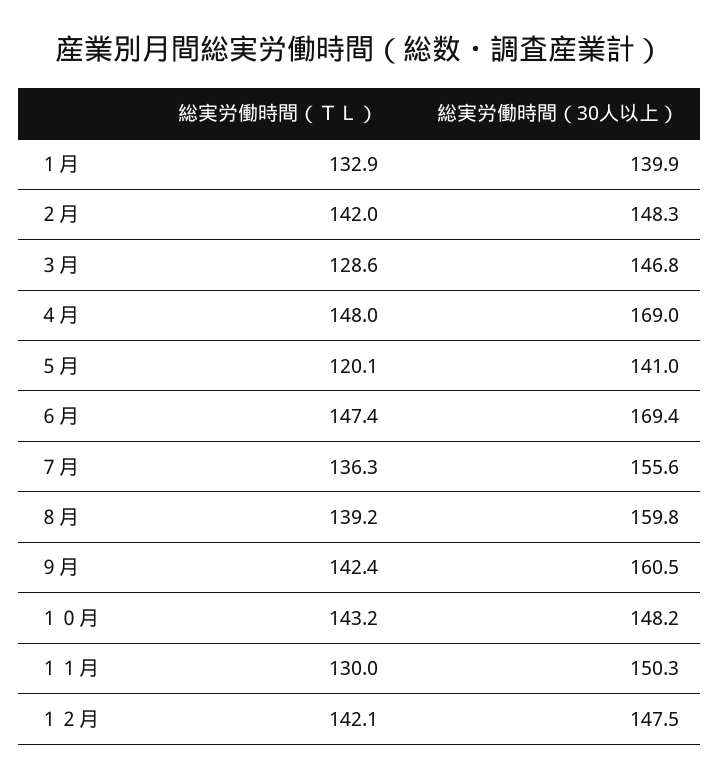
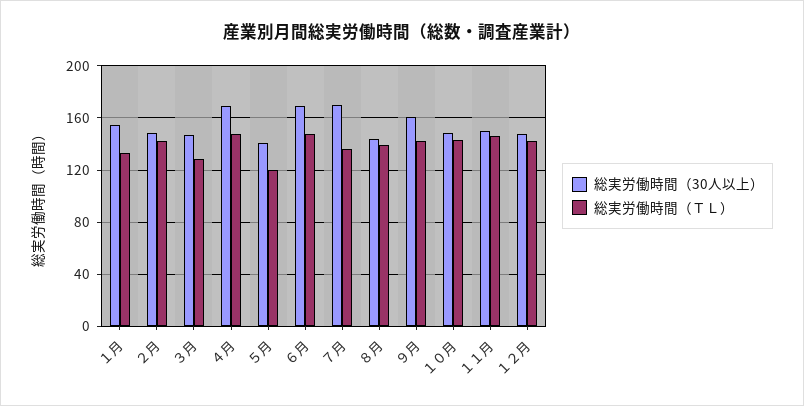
総実労働時間（30人以上）, １月: 139.9 -> 155
総実労働時間（30人以上）, ７月: 155.6 -> 170
総実労働時間（30人以上）, ８月: 159.8 -> 145
総実労働時間（ＴＬ）, １１月: 130 -> 145

